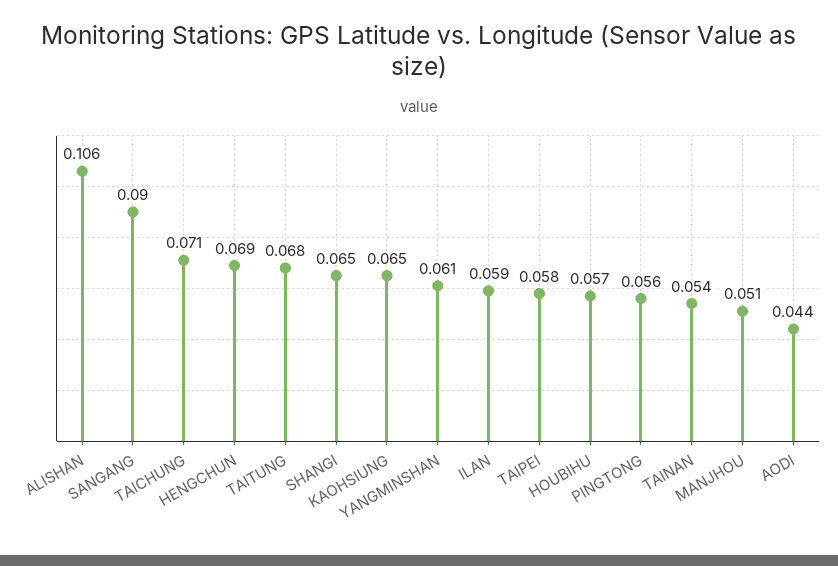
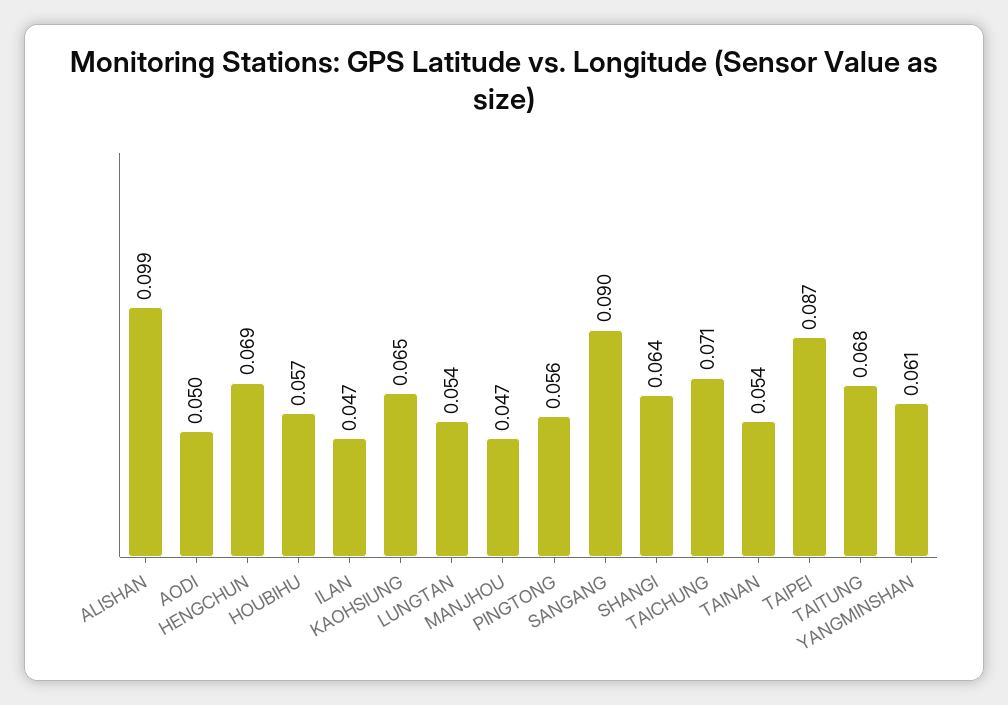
ALISHAN: 0.106 -> 0.099
SHANGI: 0.065 -> 0.064
ILAN: 0.059 -> 0.047
TAIPEI: 0.058 -> 0.087
MANJHOU: 0.051 -> 0.047
AODI: 0.044 -> 0.05
LUNGTAN: none -> 0.054

